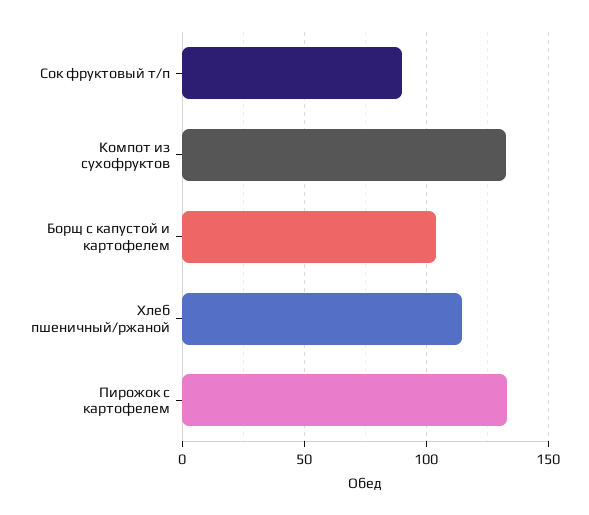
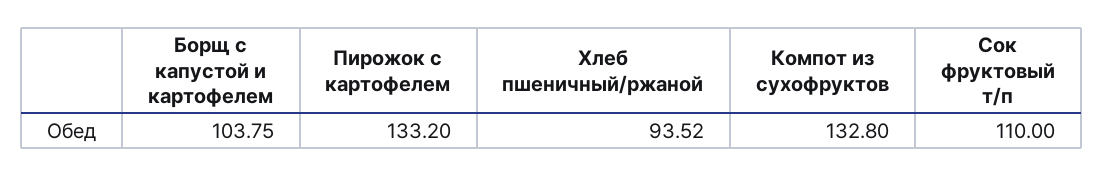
Сок фруктовый т/п: 90 -> 110
Хлеб пшеничный/ржаной: 115 -> 93.52

